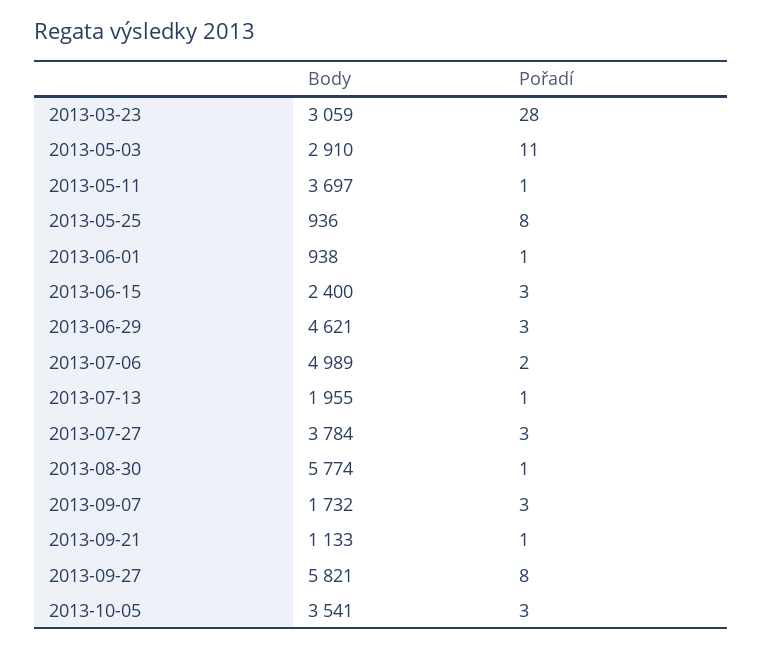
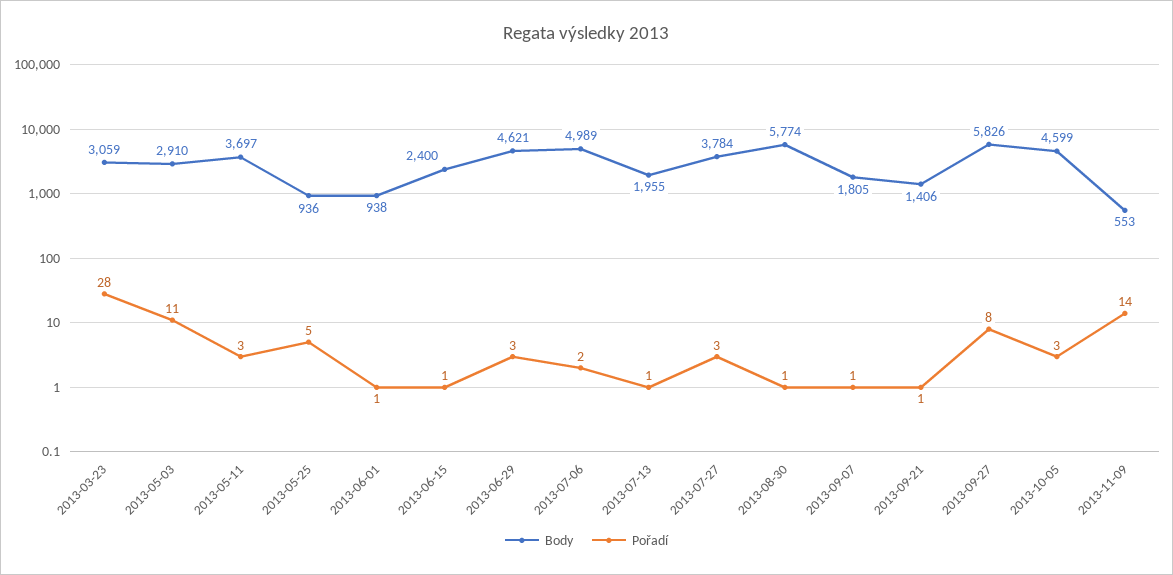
Pořadí, 2013-05-11: 1 -> 3
Pořadí, 2013-05-25: 8 -> 5
Pořadí, 2013-06-15: 3 -> 1
Body, 2013-09-07: 1732 -> 1805
Pořadí, 2013-09-07: 3 -> 1
Body, 2013-09-21: 1133 -> 1406
Body, 2013-09-27: 5821 -> 5826
Body, 2013-10-05: 3541 -> 4599
Body, 2013-11-09: none -> 553
Pořadí, 2013-11-09: none -> 14

